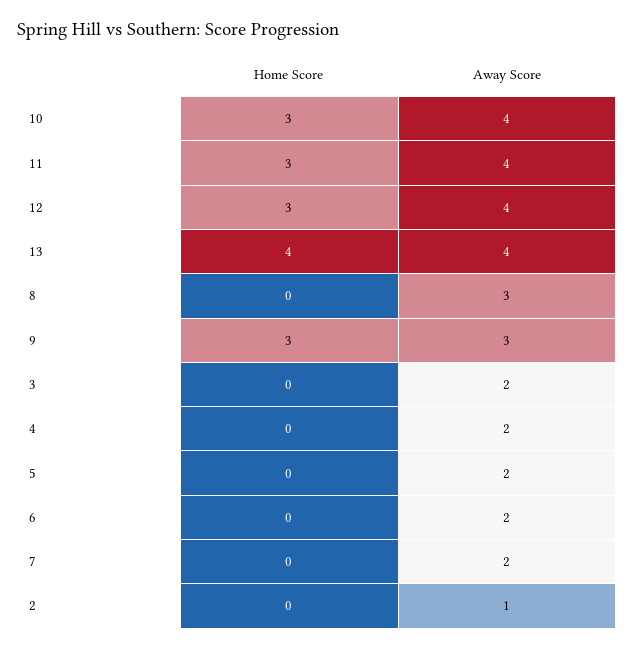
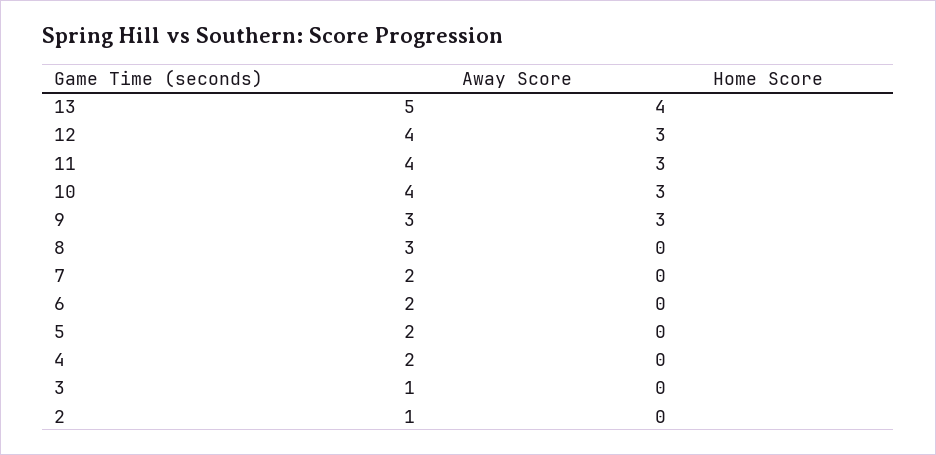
Away Score, 13: 4 -> 5
Away Score, 3: 2 -> 1

